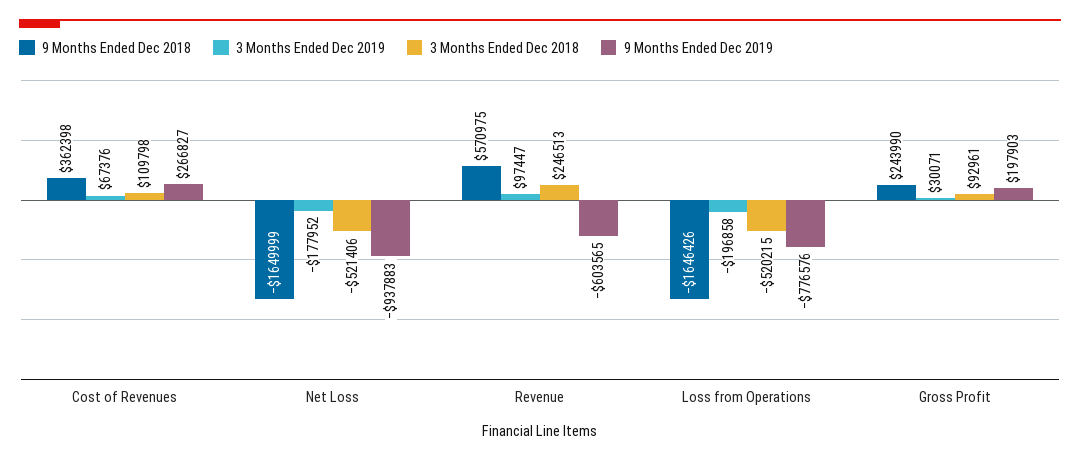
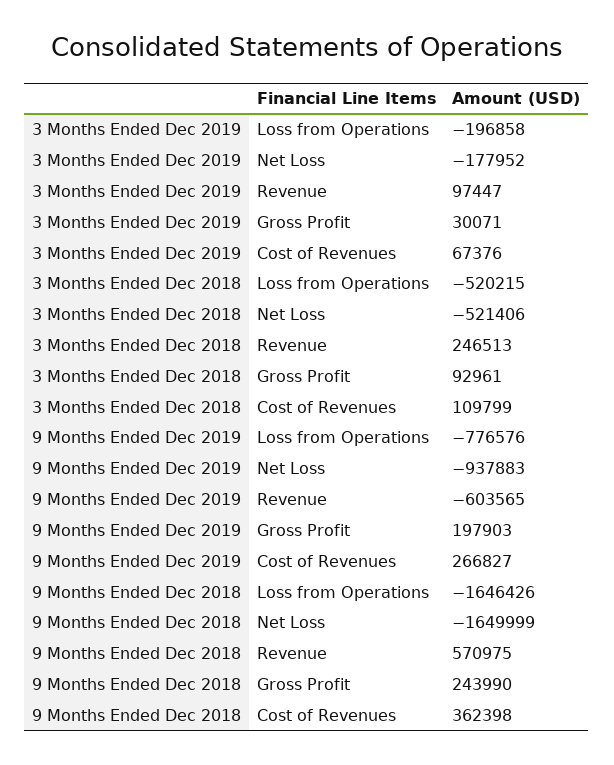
3 Months Ended Dec 2018, Cost of Revenues: 109798 -> 109799

